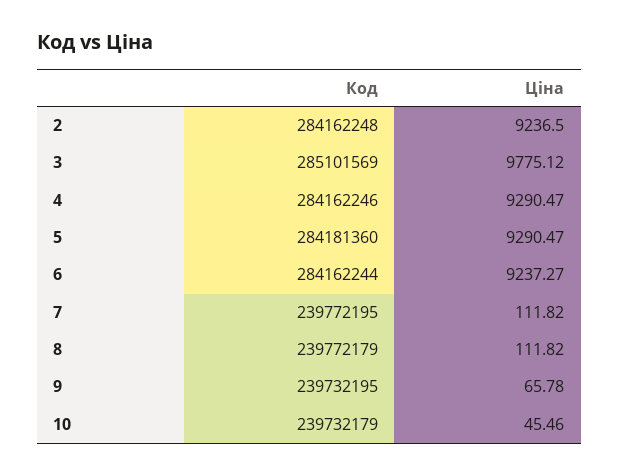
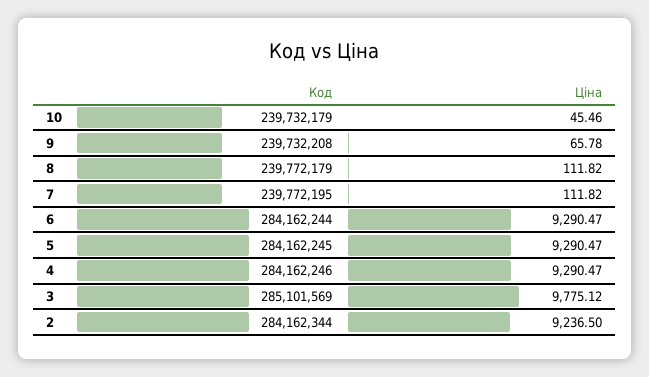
Код, 2: 284162248 -> 284162344
Код, 5: 284181360 -> 284162245
Ціна, 6: 9237.27 -> 9290.47
Код, 9: 239732195 -> 239732208

